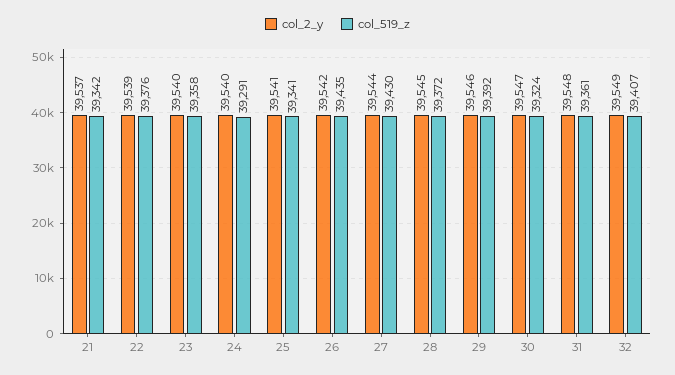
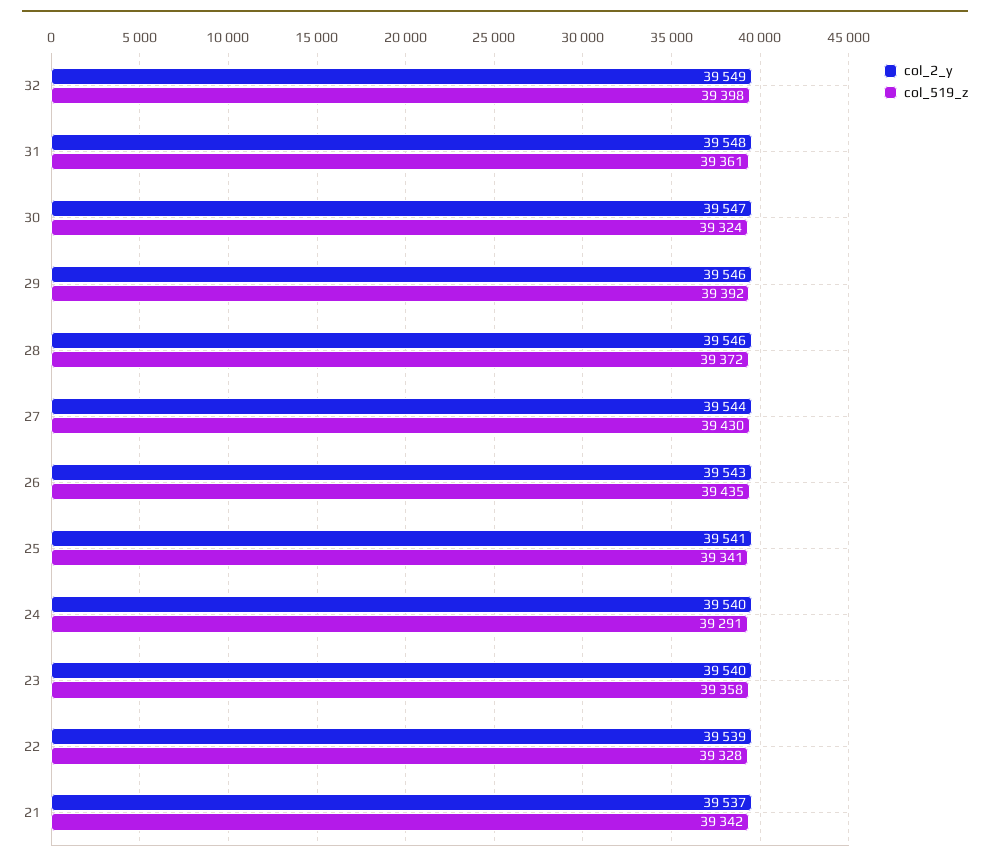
col_519_z, 22: 39376 -> 39328
col_2_y, 26: 39542 -> 39543
col_2_y, 28: 39545 -> 39546
col_519_z, 32: 39407 -> 39398

